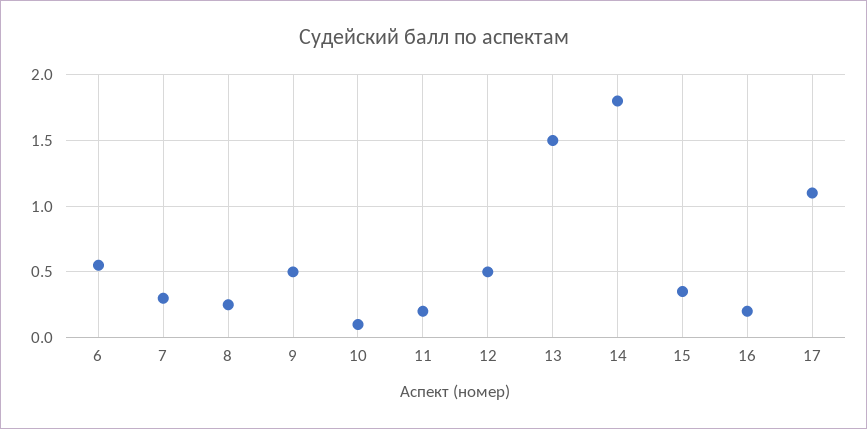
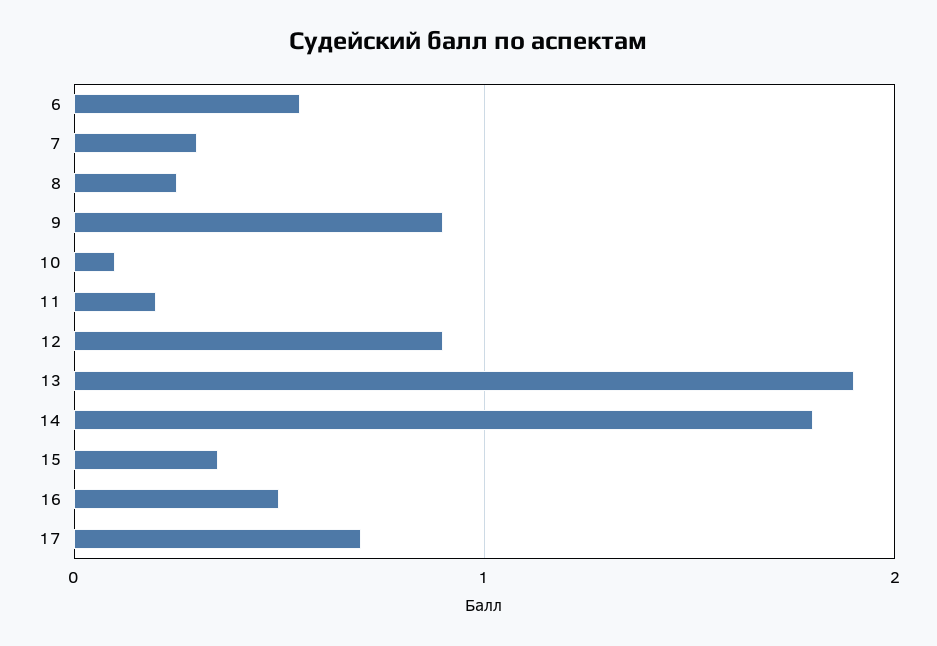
9: 0.5 -> 0.9
12: 0.5 -> 0.9
13: 1.5 -> 1.9
16: 0.2 -> 0.5
17: 1.1 -> 0.7

